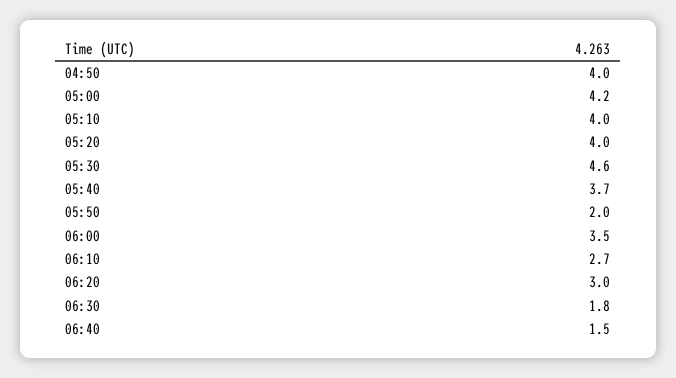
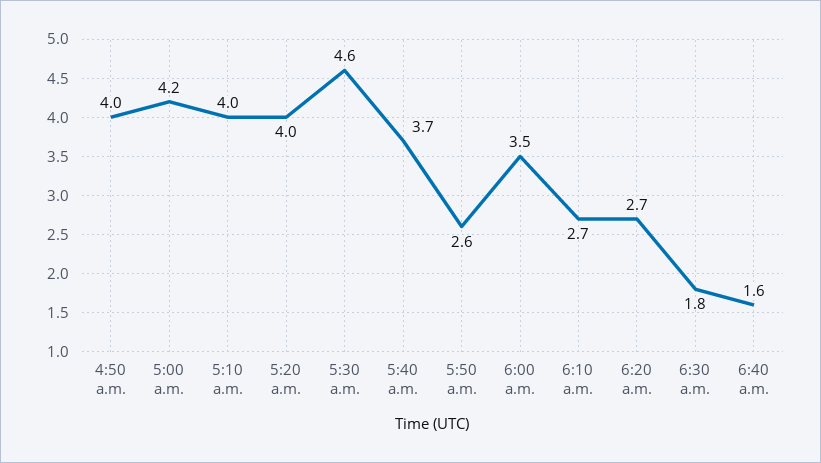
05:50: 2 -> 2.6
06:20: 3 -> 2.7
06:40: 1.5 -> 1.6

